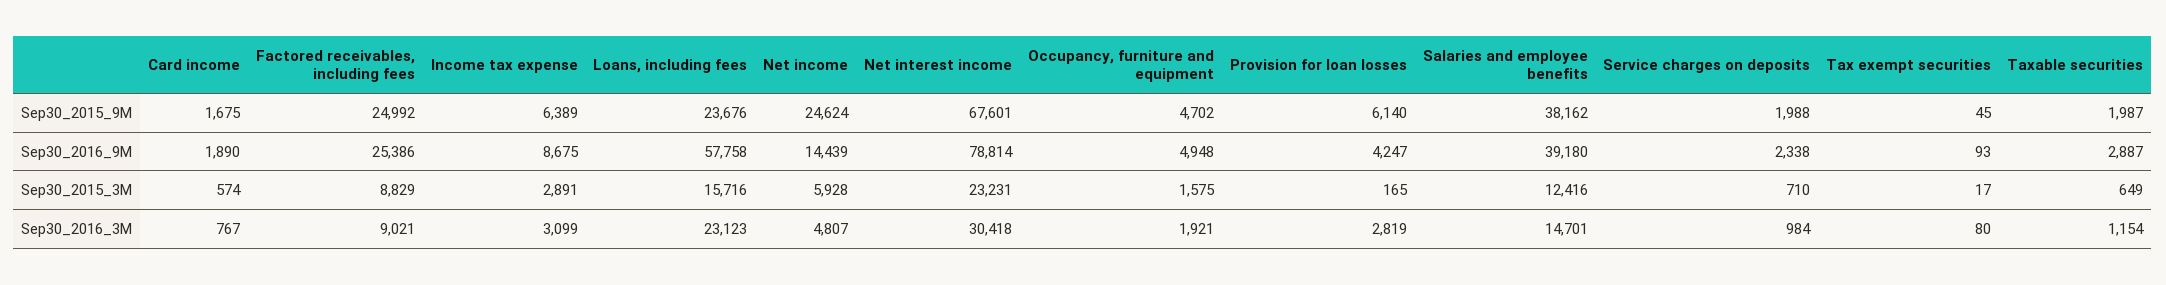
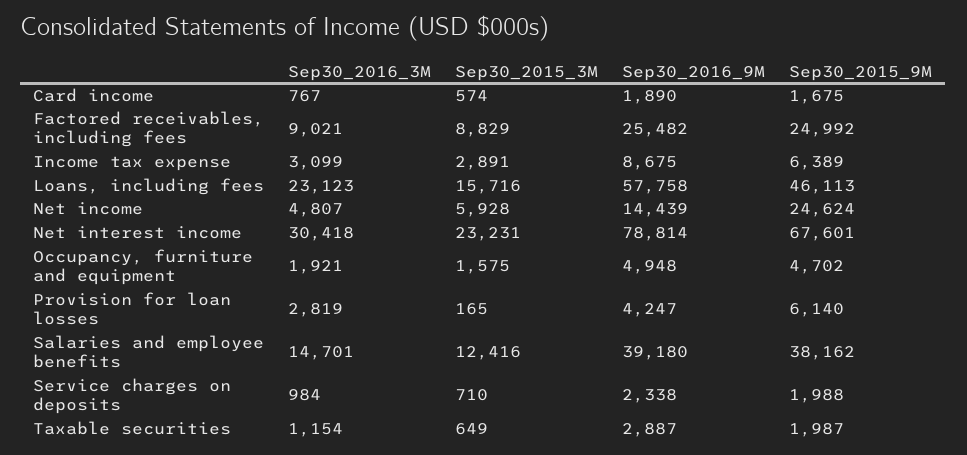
Loans, including fees, Sep30_2015_9M: 23676 -> 46113
Tax exempt securities, Sep30_2015_9M: 45 -> none
Factored receivables, including fees, Sep30_2016_9M: 25386 -> 25482
Tax exempt securities, Sep30_2016_9M: 93 -> none
Tax exempt securities, Sep30_2015_3M: 17 -> none
Tax exempt securities, Sep30_2016_3M: 80 -> none

